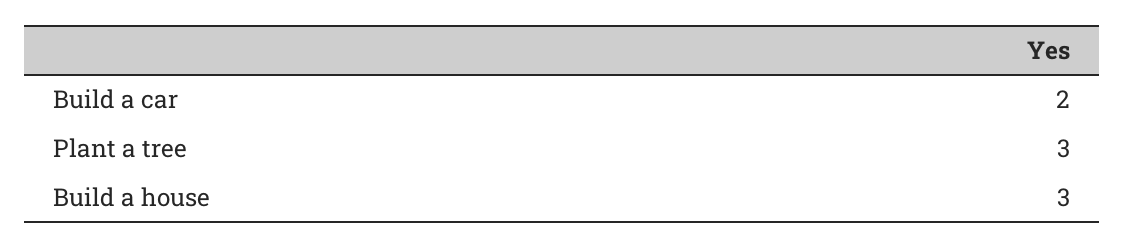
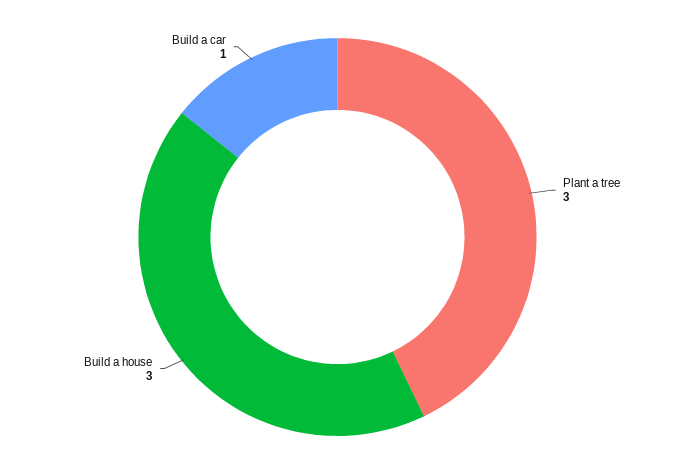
Build a car: 2 -> 1

